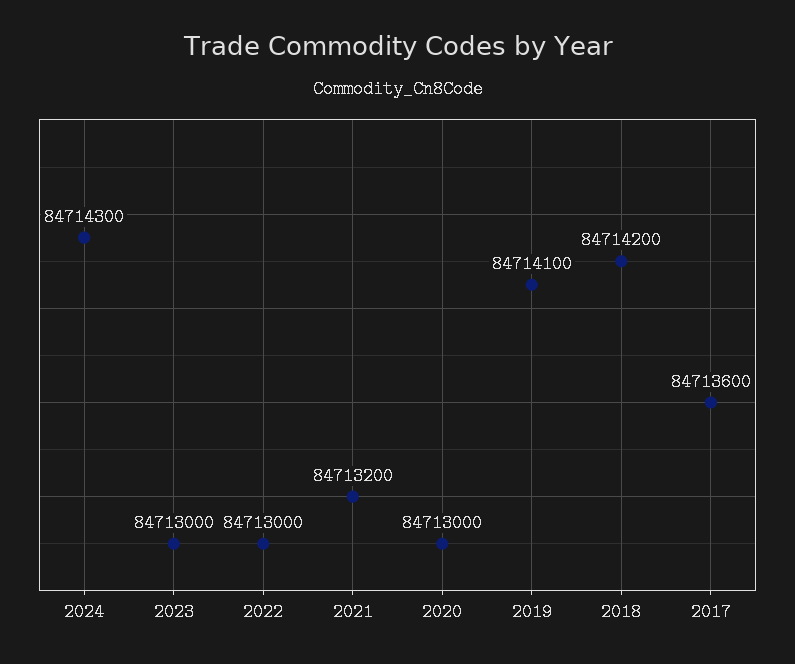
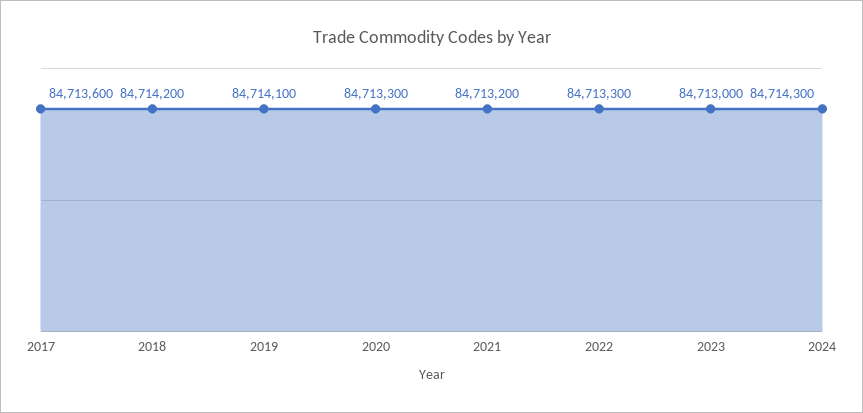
2022: 84713000 -> 84713300
2020: 84713000 -> 84713300

